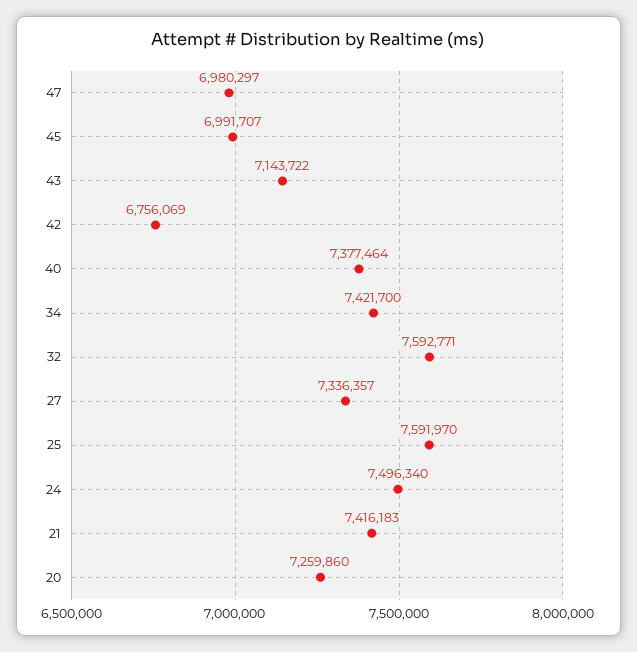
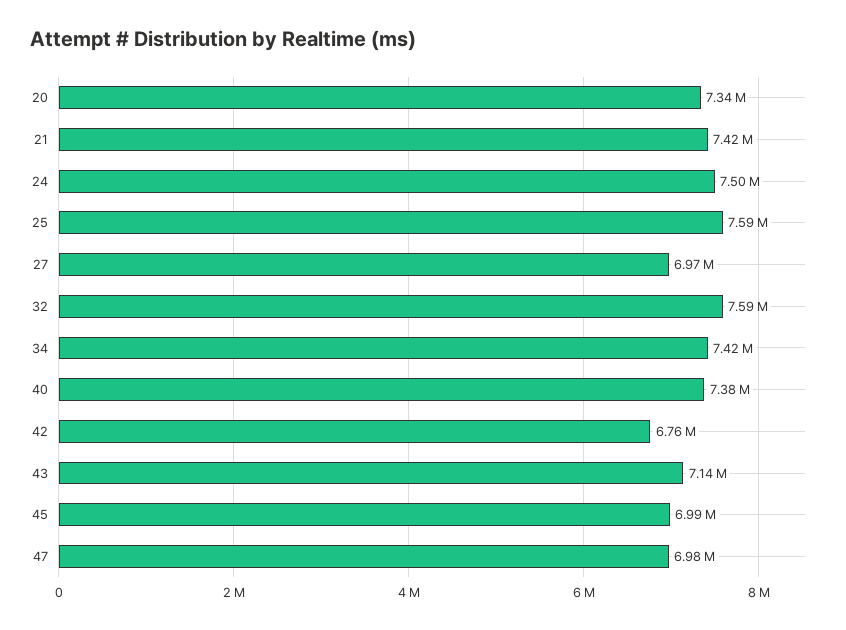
27: 7336357 -> 6970000
20: 7259860 -> 7340000

